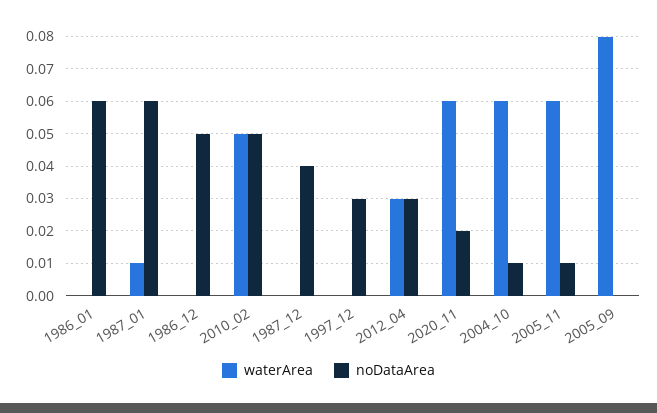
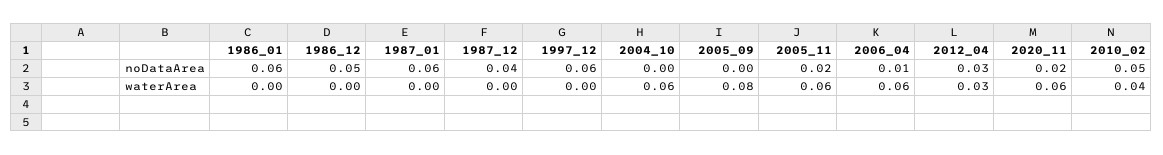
waterArea, 1987_01: 0.01 -> 0
waterArea, 2010_02: 0.05 -> 0.04
noDataArea, 1997_12: 0.03 -> 0.06
noDataArea, 2004_10: 0.01 -> 0
noDataArea, 2005_11: 0.01 -> 0.02
noDataArea, 2006_04: none -> 0.01
waterArea, 2006_04: none -> 0.06

